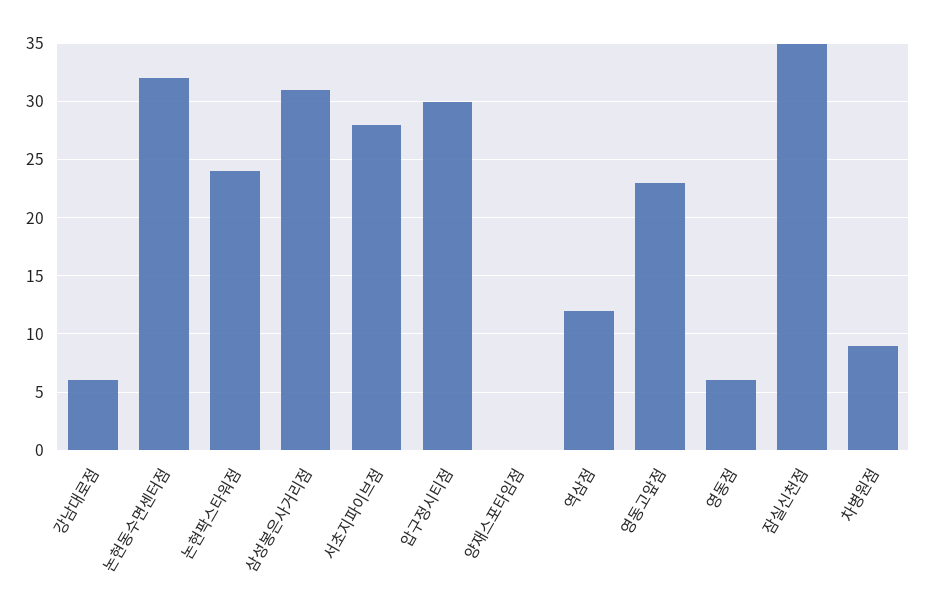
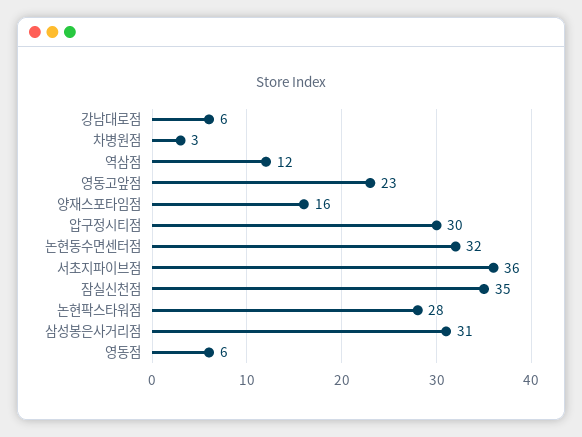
논현팍스타워점: 24 -> 28
서초지파이브점: 28 -> 36
양재스포타임점: 0 -> 16
차병원점: 9 -> 3

